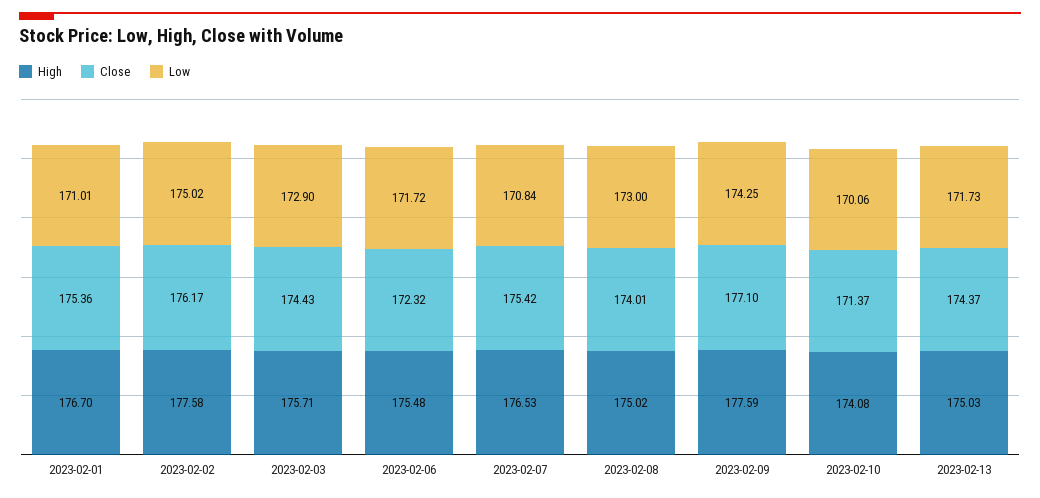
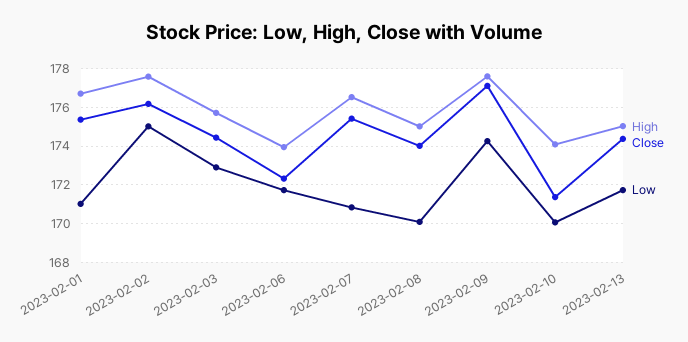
High, 2023-02-06: 175.48 -> 174
Low, 2023-02-08: 173 -> 170

